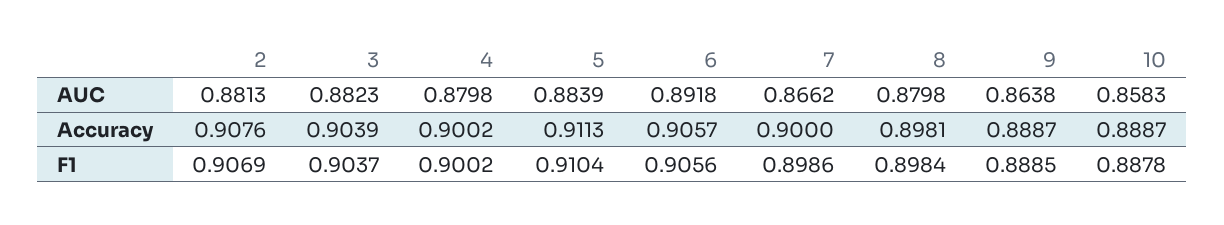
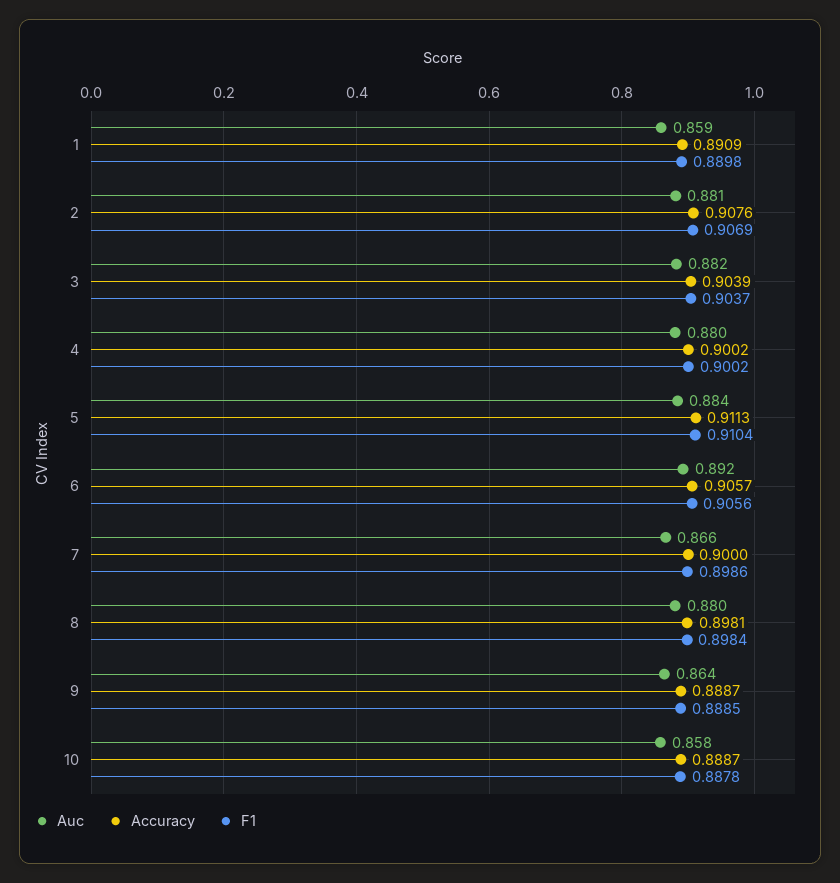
AUC, 1: none -> 0.859
Accuracy, 1: none -> 0.8909
F1, 1: none -> 0.8898

